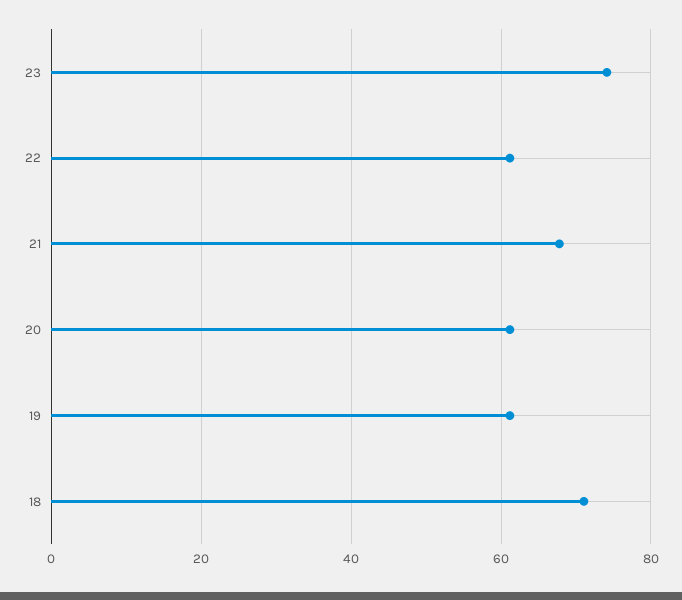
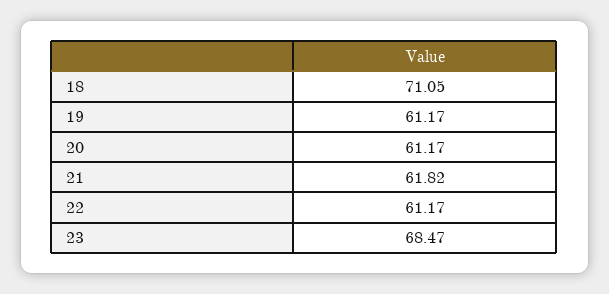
23: 74 -> 68.47
21: 68 -> 61.82

